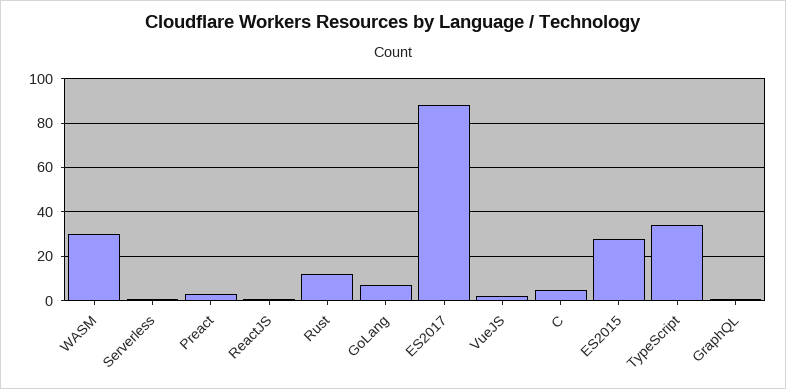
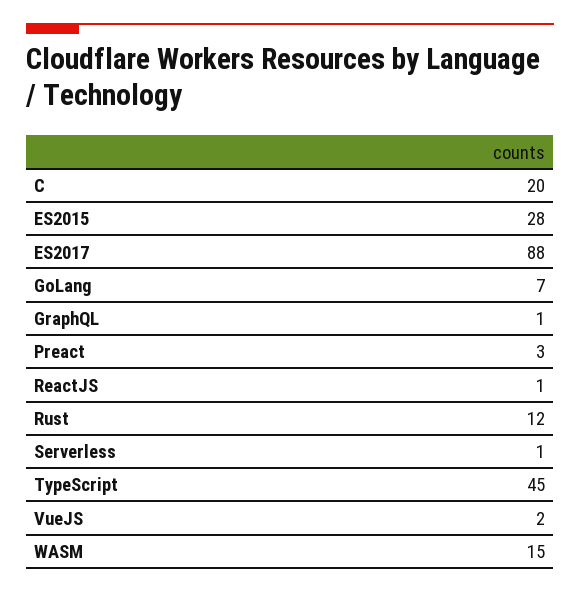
WASM: 30 -> 15
C: 5 -> 20
TypeScript: 35 -> 45

